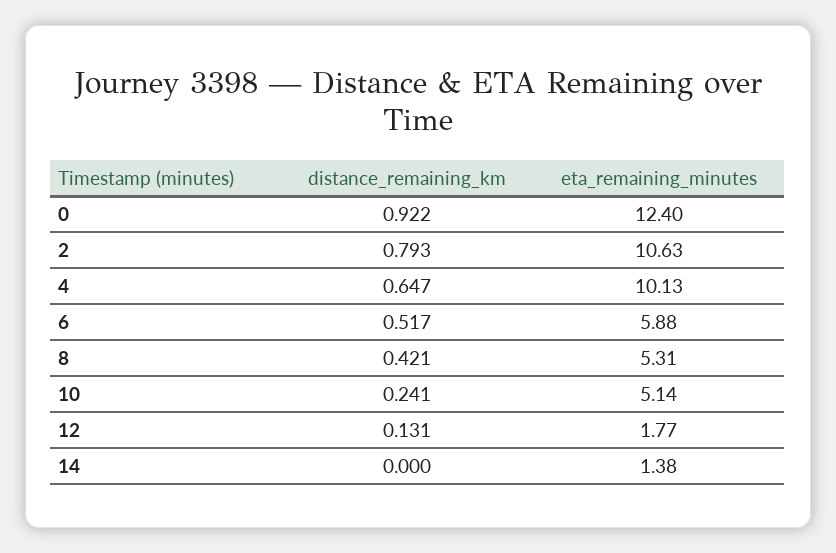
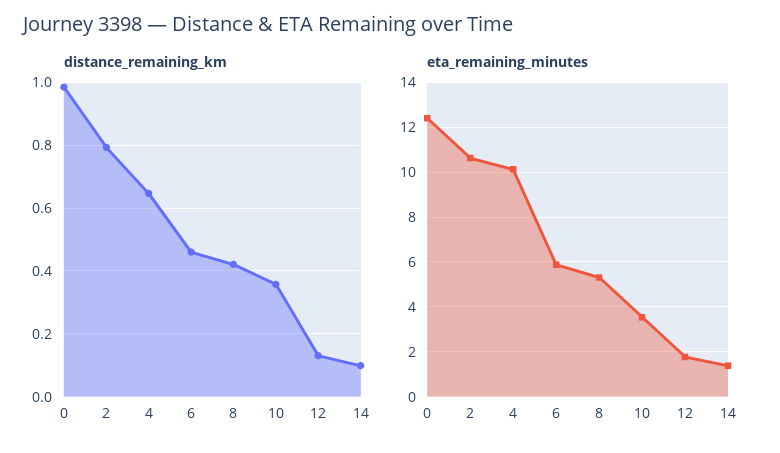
distance_remaining_km, 0: 0.922 -> 0.98
distance_remaining_km, 6: 0.517 -> 0.46
distance_remaining_km, 10: 0.241 -> 0.36
eta_remaining_minutes, 10: 5.14 -> 3.5
distance_remaining_km, 14: 0 -> 0.1

